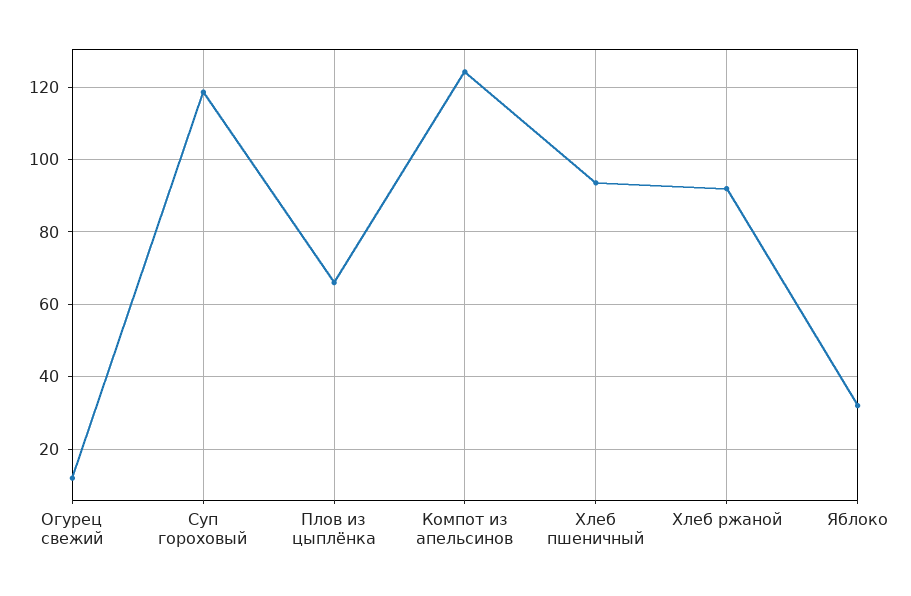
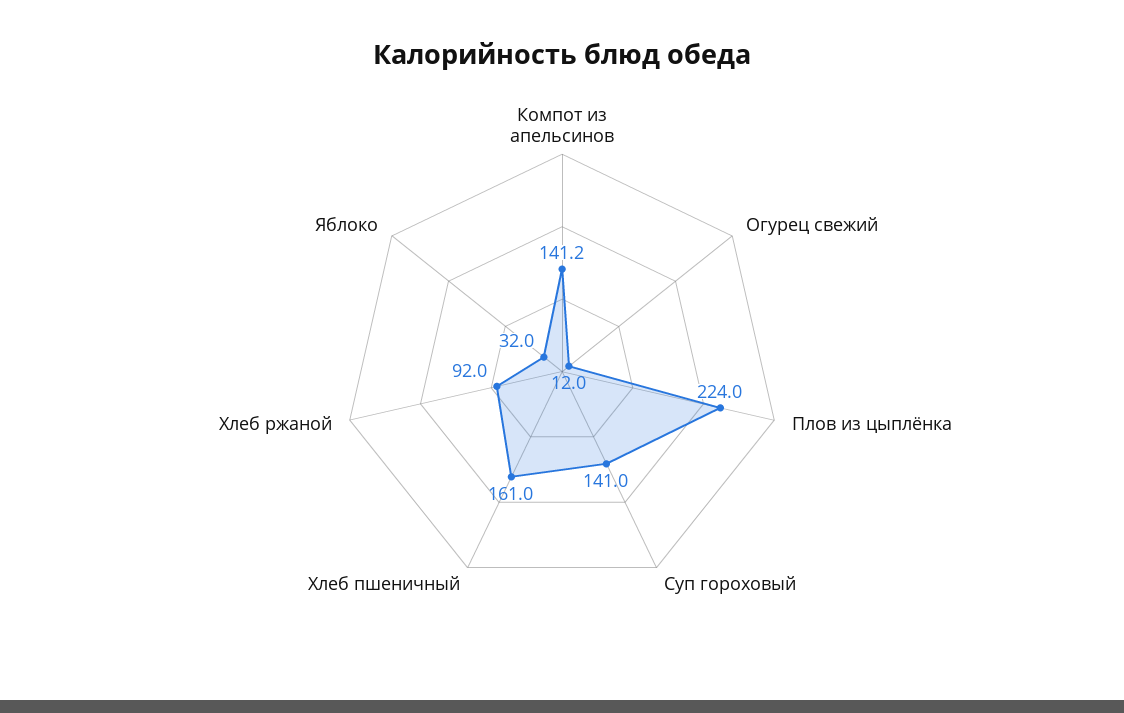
Суп гороховый: 118 -> 141
Плов из цыплёнка: 66 -> 224
Компот из апельсинов: 124 -> 141.2
Хлеб пшеничный: 94 -> 161

